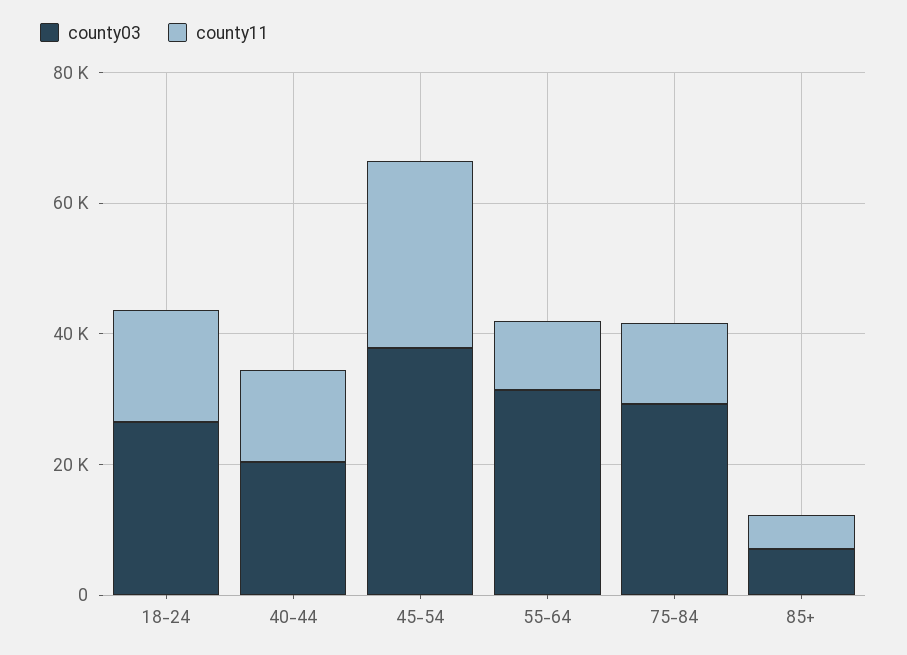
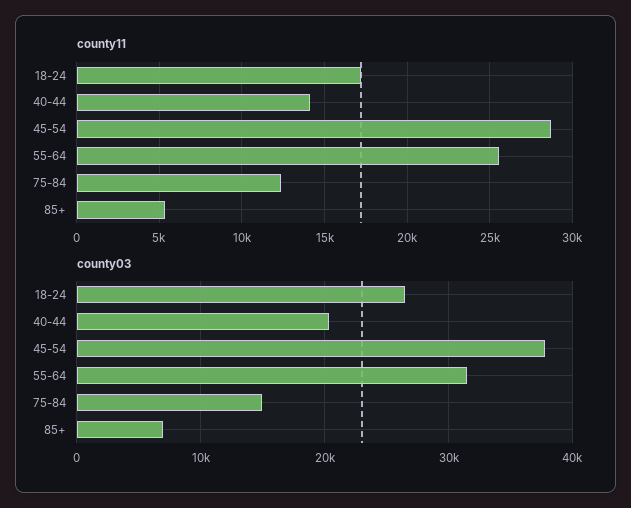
county11, 55-64: 10000 -> 25500
county03, 75-84: 30000 -> 15000

